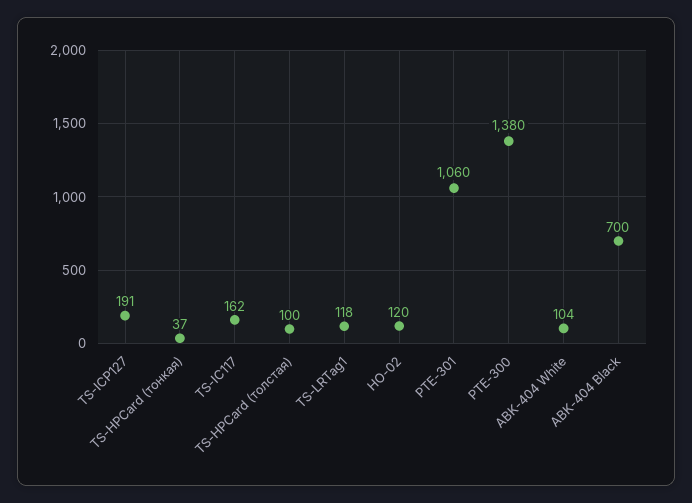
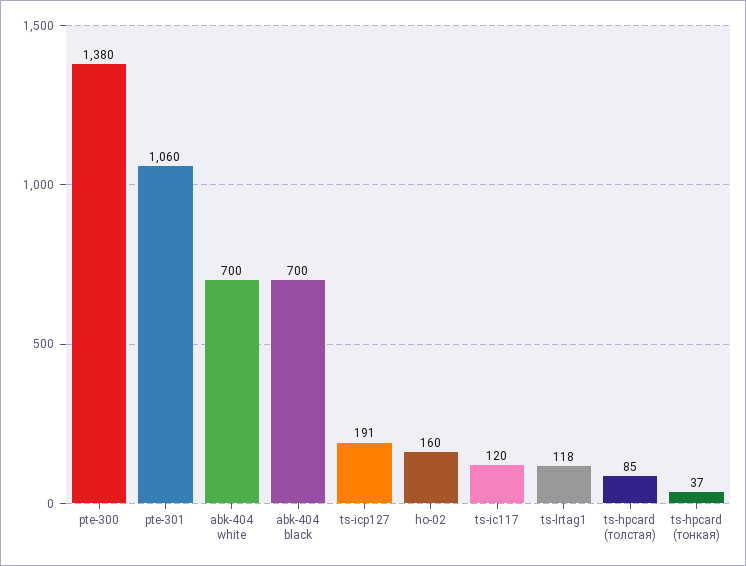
TS-IC117: 162 -> 120
TS-HPCard (толстая): 100 -> 85
HO-02: 120 -> 160
ABK-404 White: 104 -> 700

